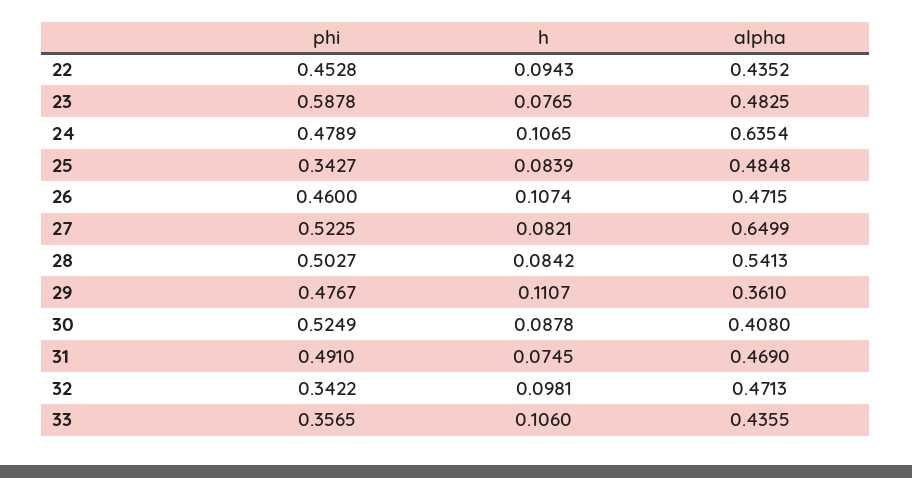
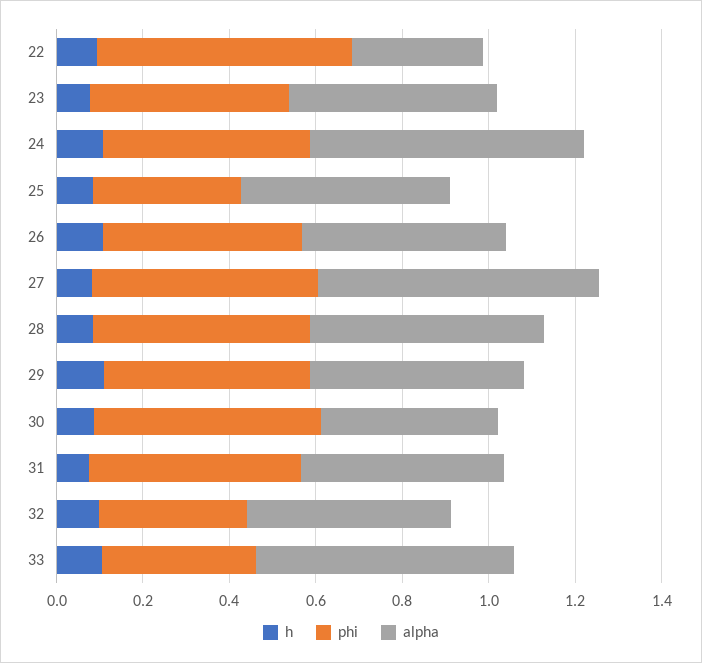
phi, 22: 0.4528 -> 0.6
alpha, 22: 0.4352 -> 0.3
phi, 23: 0.5878 -> 0.45
alpha, 29: 0.361 -> 0.5
alpha, 33: 0.4355 -> 0.6

